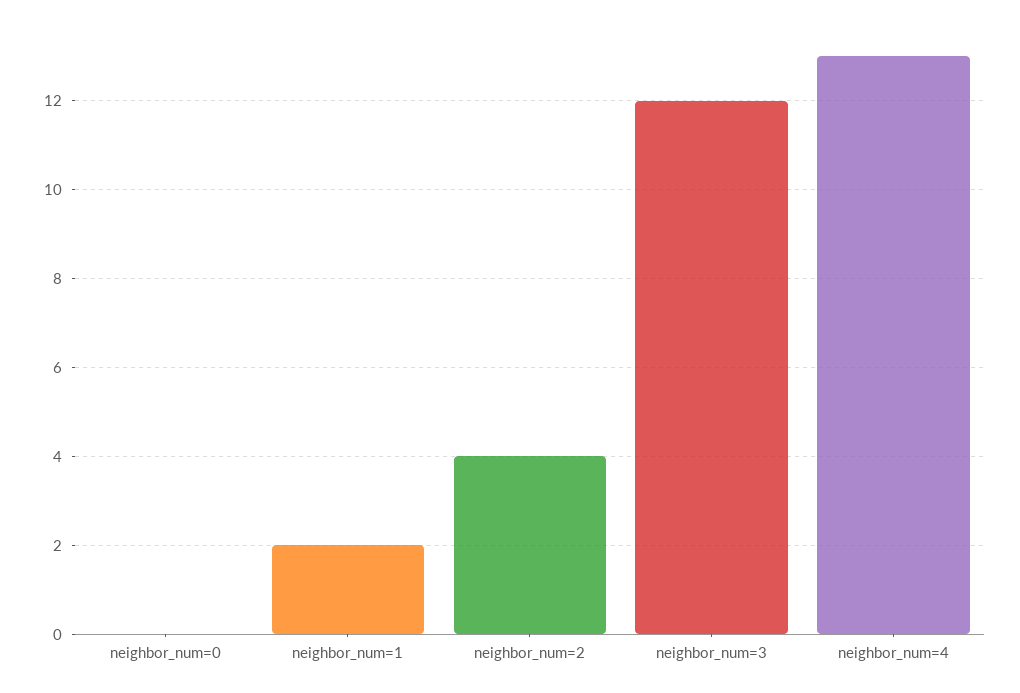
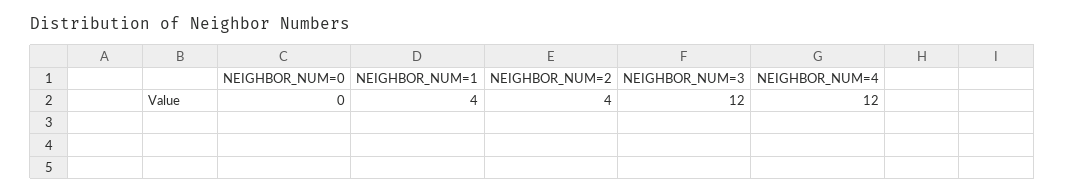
neighbor_num=1: 2 -> 4
neighbor_num=4: 13 -> 12

